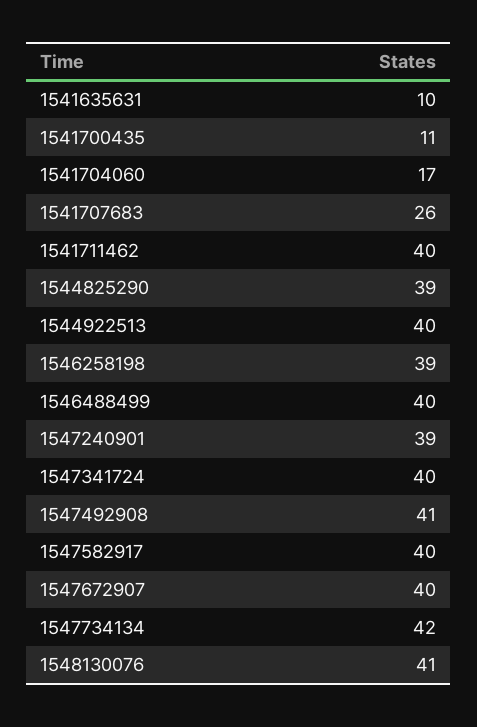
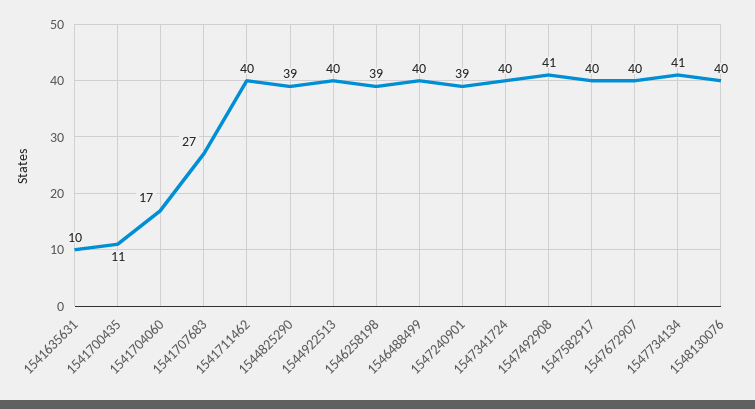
1541707683: 26 -> 27
1547734134: 42 -> 41
1548130076: 41 -> 40

